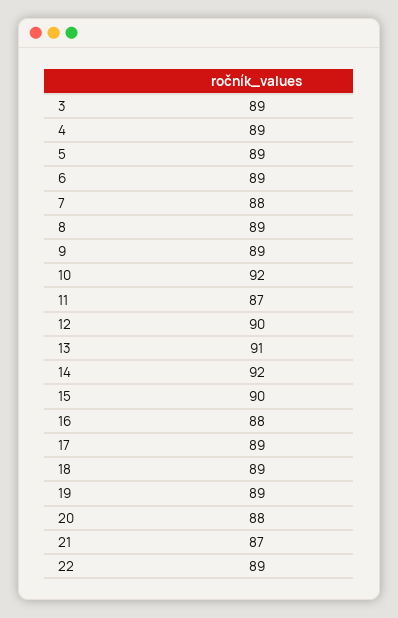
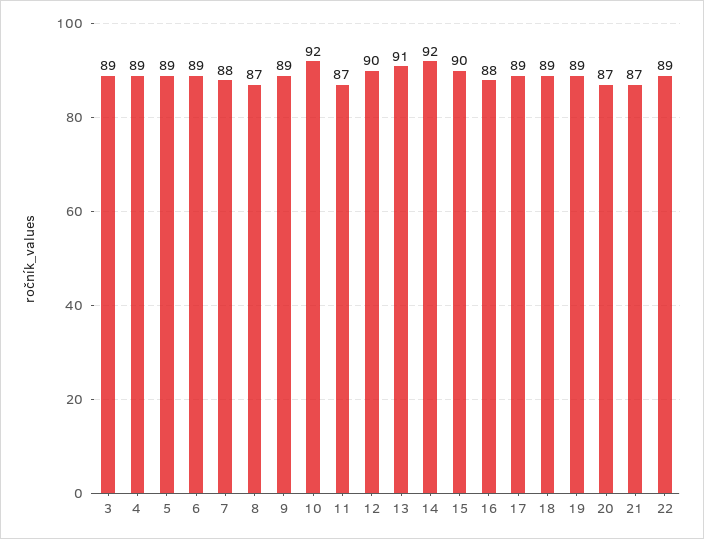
8: 89 -> 87
20: 88 -> 87

